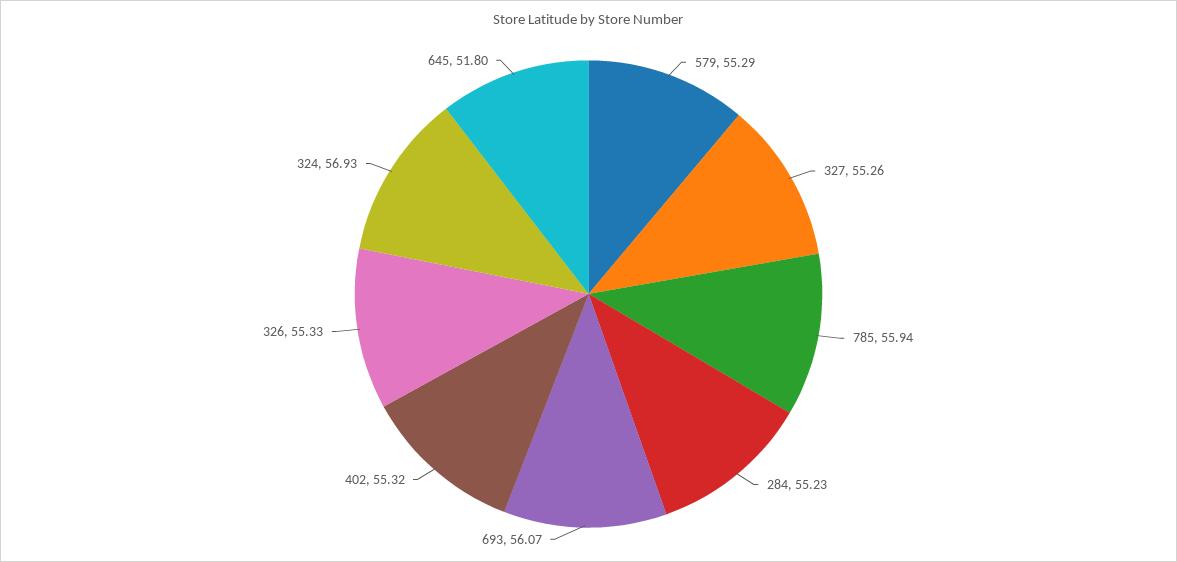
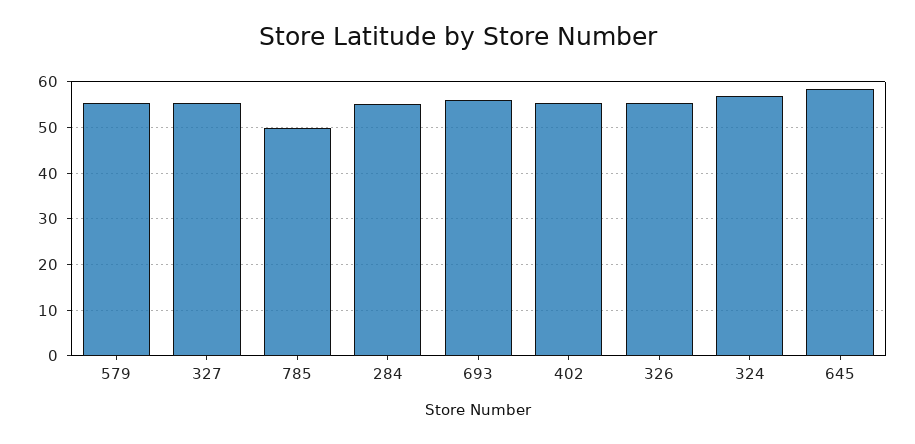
785: 55.94 -> 50
645: 51.8 -> 58

